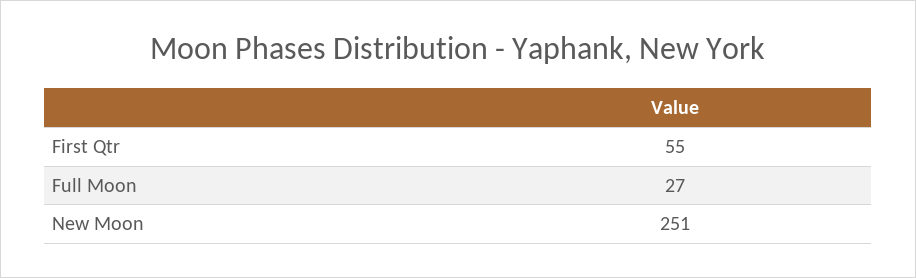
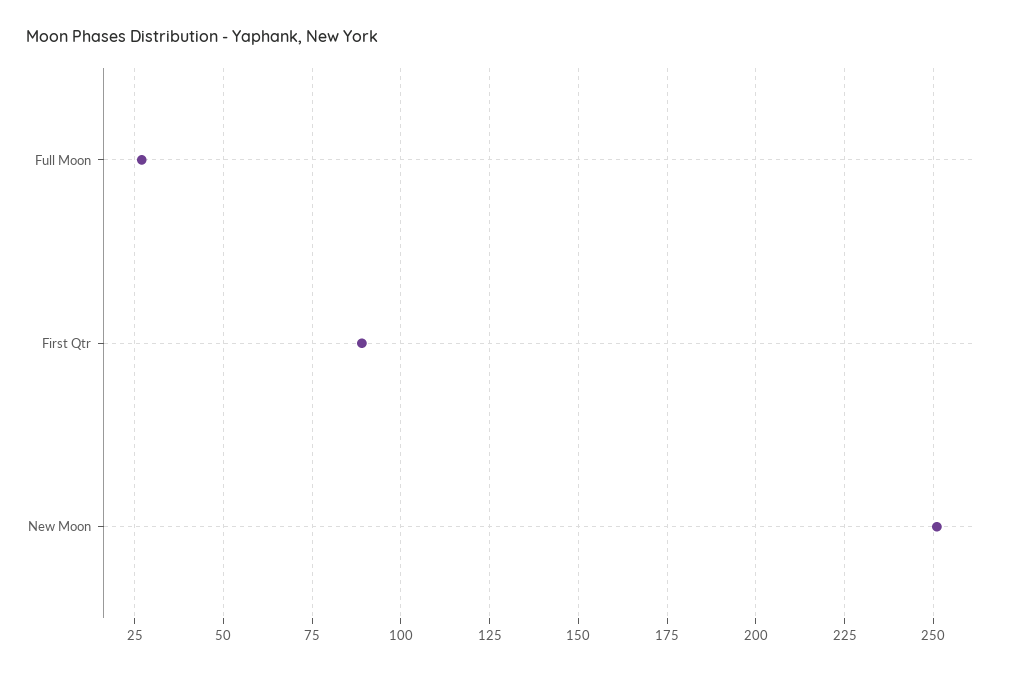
First Qtr: 55 -> 90

